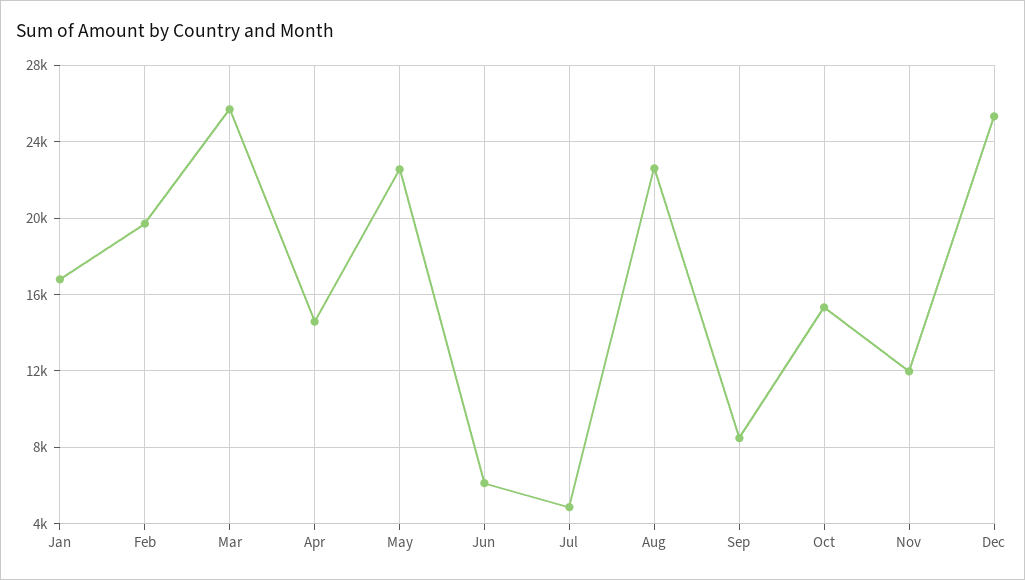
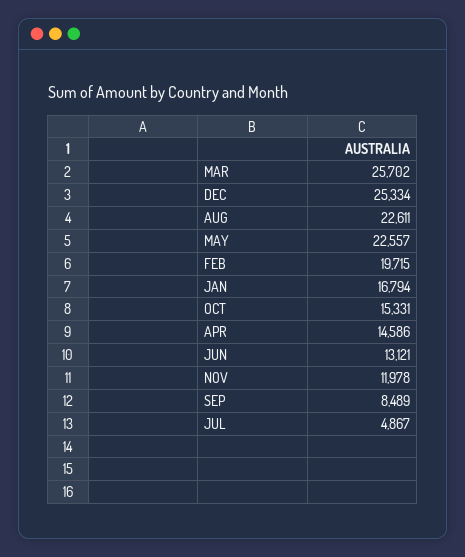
Jun: 6000 -> 13121

